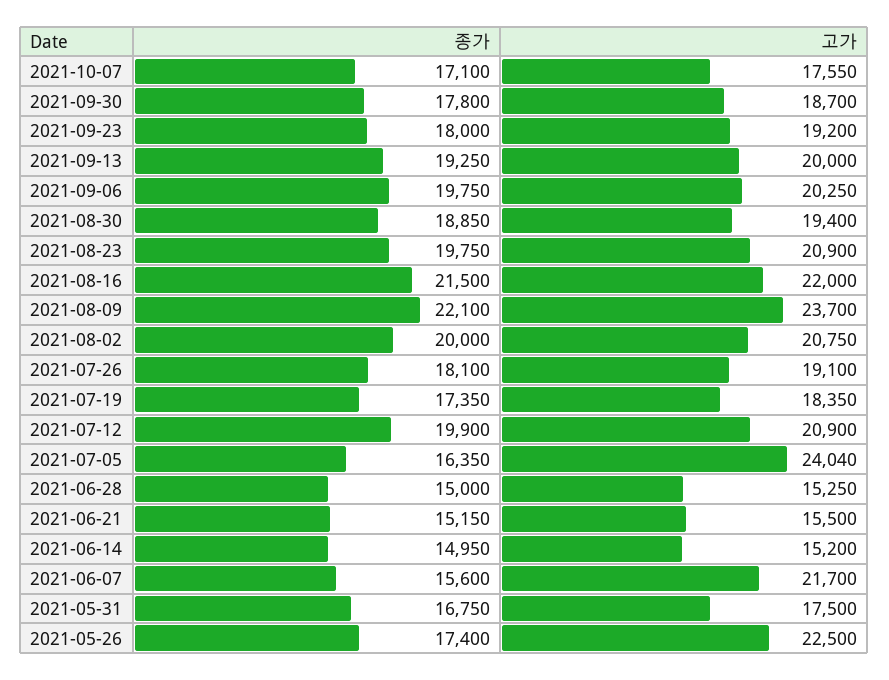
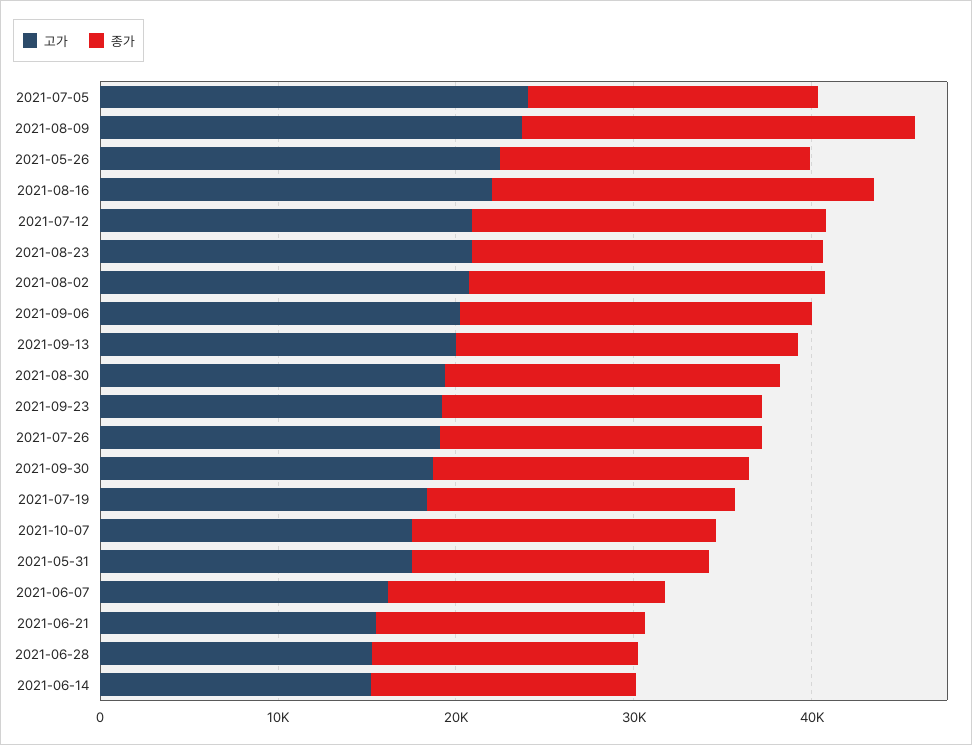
고가, 2021-06-07: 21700 -> 16000

